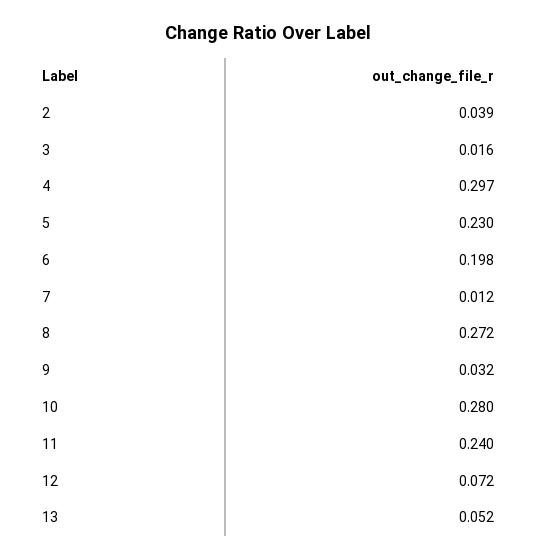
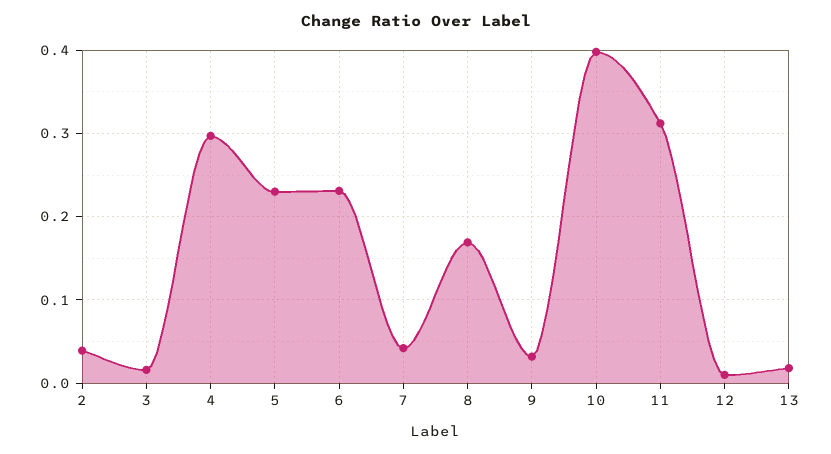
6: 0.198 -> 0.23
7: 0.012 -> 0.04
8: 0.272 -> 0.17
10: 0.28 -> 0.4
11: 0.24 -> 0.31
12: 0.072 -> 0.01
13: 0.052 -> 0.02

